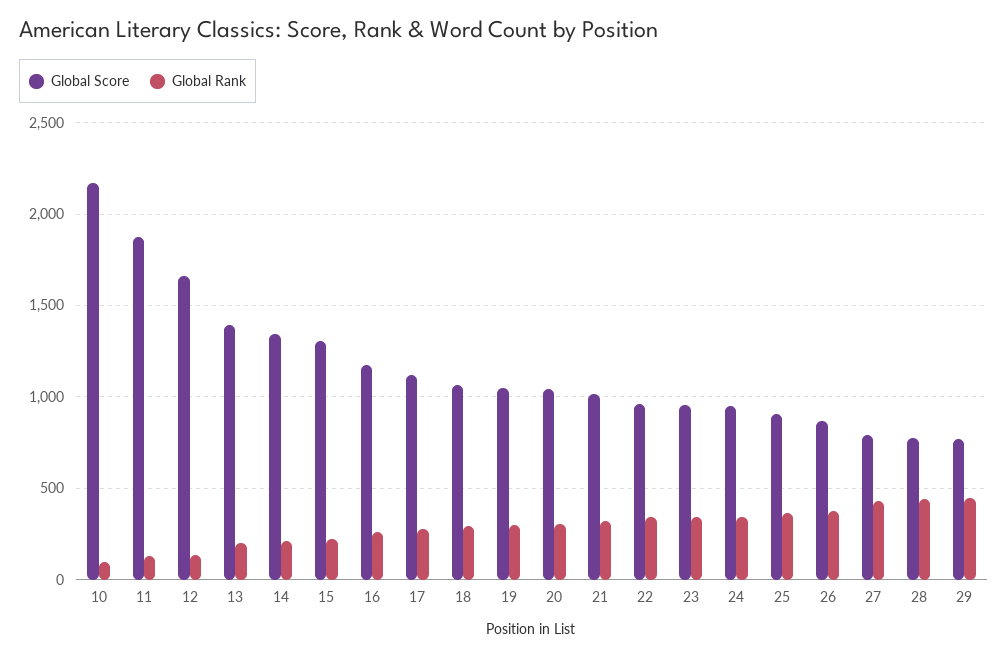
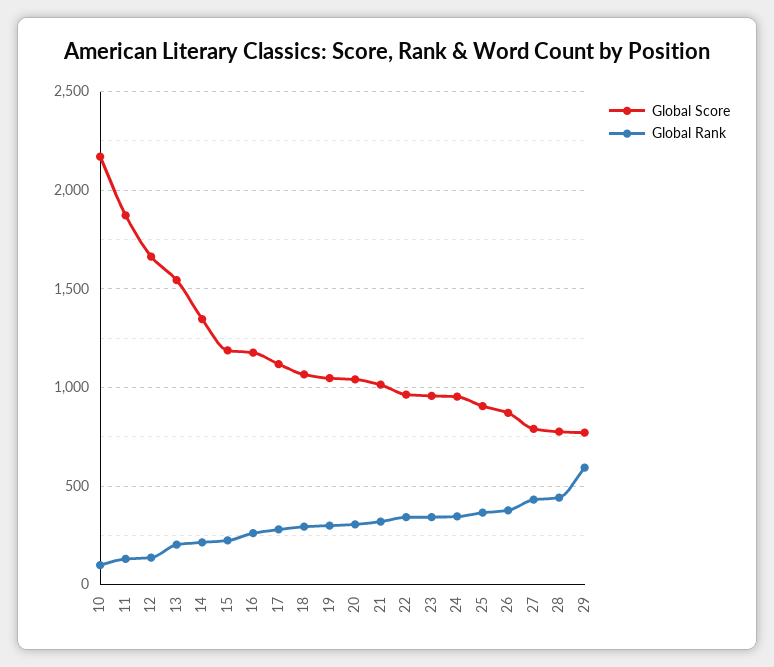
Global Score, 13: 1400 -> 1550
Global Score, 15: 1300 -> 1200
Global Rank, 29: 450 -> 600

